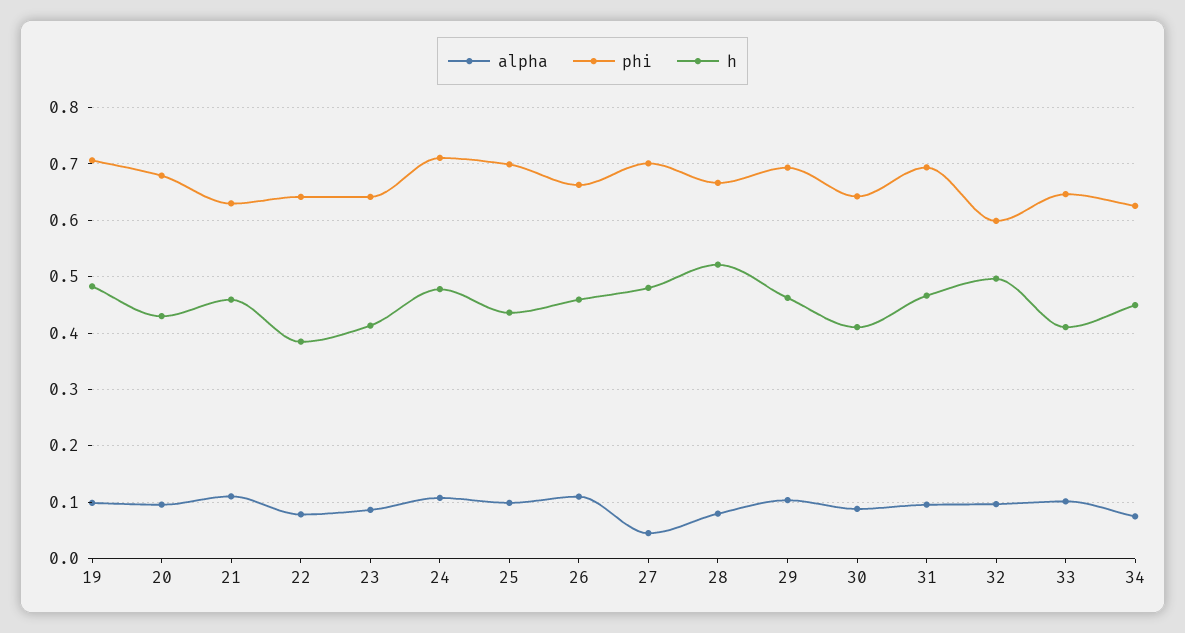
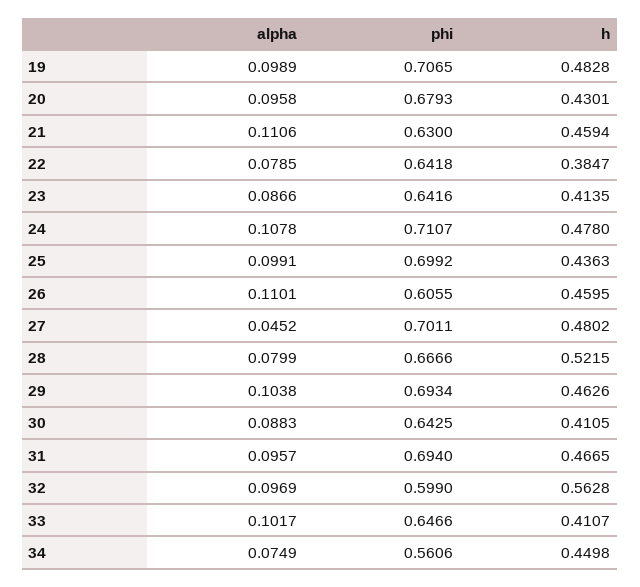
phi, 26: 0.66 -> 0.6055
h, 32: 0.5 -> 0.5628
phi, 34: 0.62 -> 0.5606

